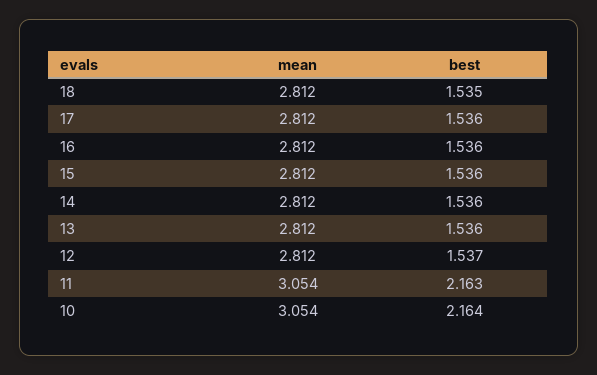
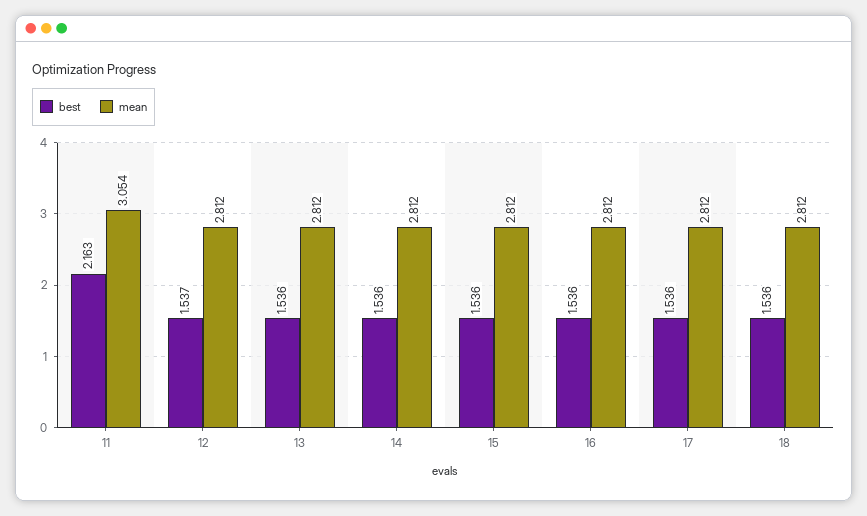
best, 18: 1.535 -> 1.536
mean, 10: 3.054 -> none
best, 10: 2.164 -> none

